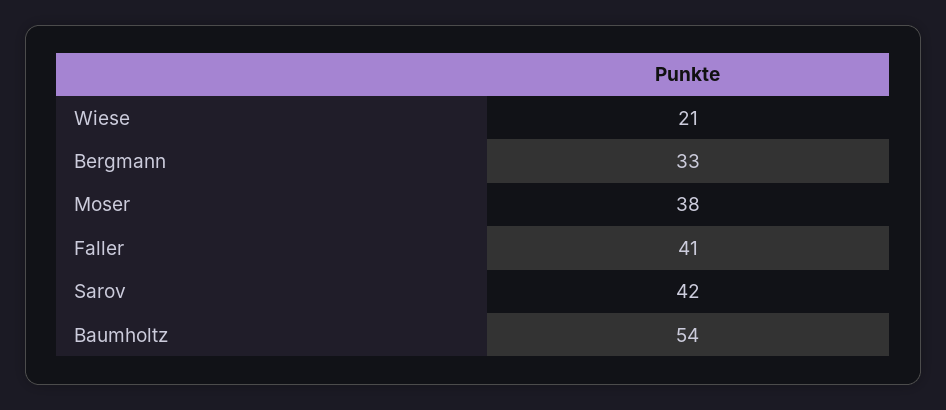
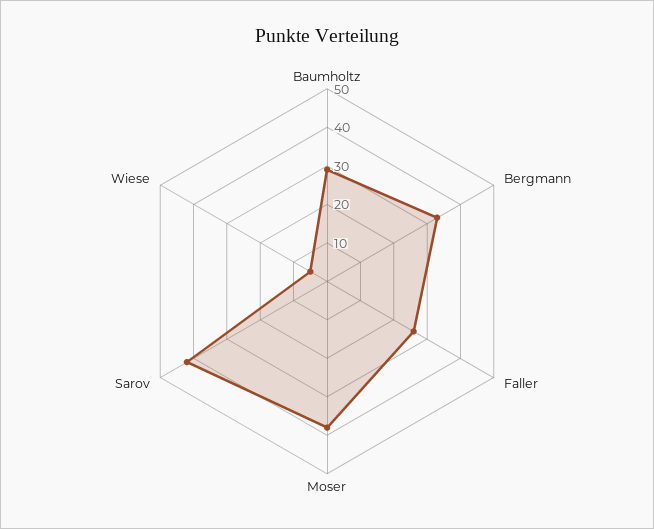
Wiese: 21 -> 5
Faller: 41 -> 25
Baumholtz: 54 -> 30

